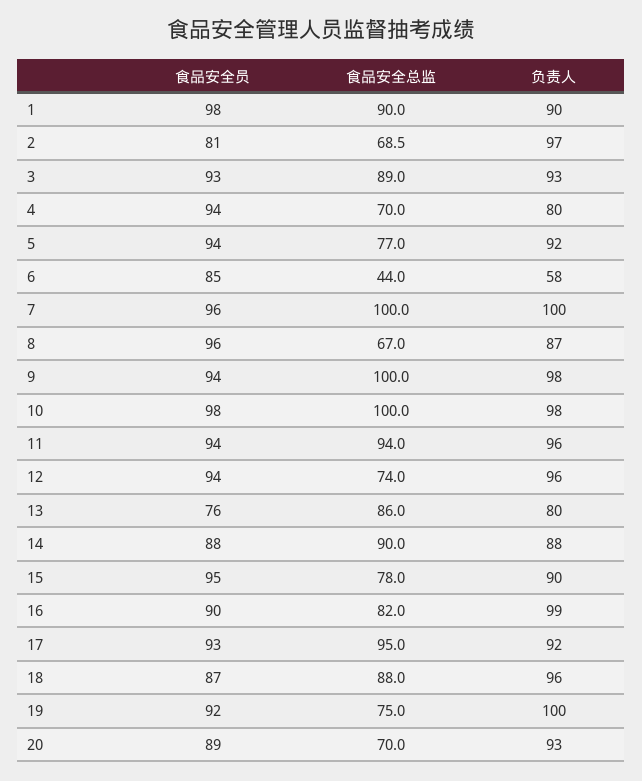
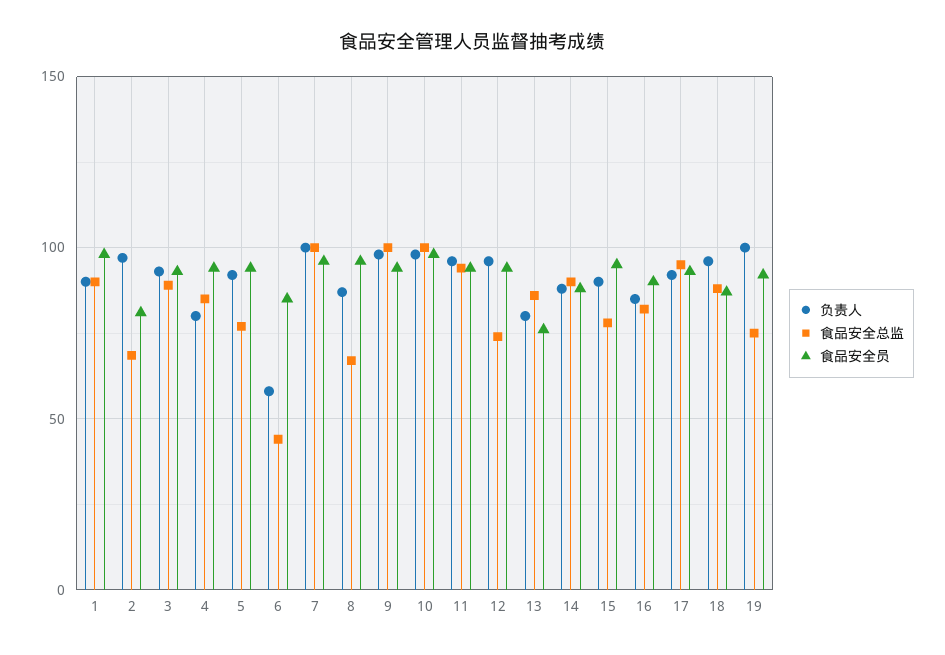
食品安全总监, 4: 70 -> 85
负责人, 16: 99 -> 85
食品安全员, 20: 89 -> none
食品安全总监, 20: 70 -> none
负责人, 20: 93 -> none

